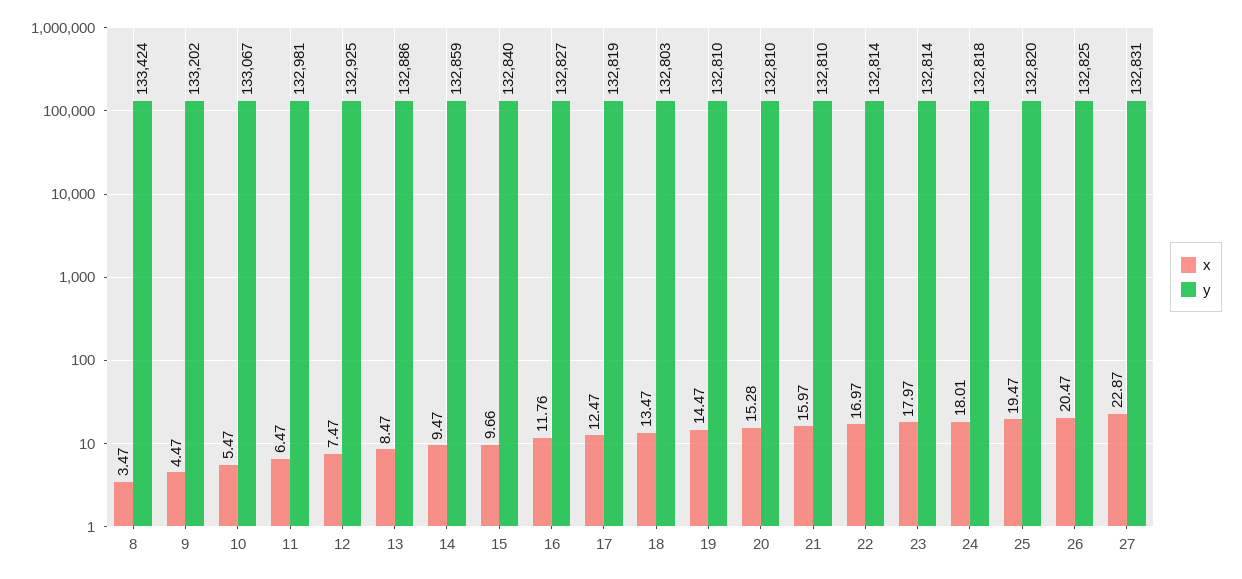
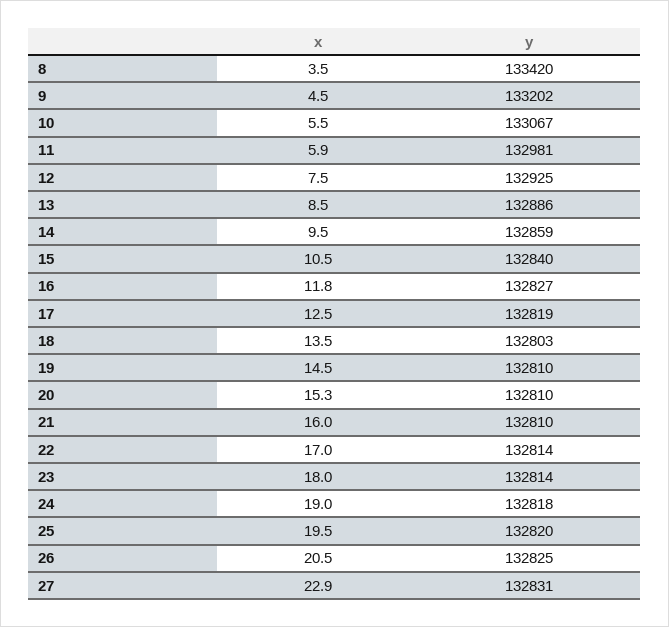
y, 8: 133424 -> 133420
x, 11: 6.47 -> 5.9
x, 15: 9.66 -> 10.5
x, 24: 18.01 -> 19

